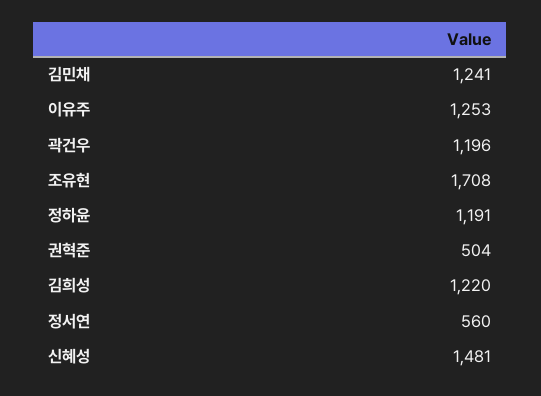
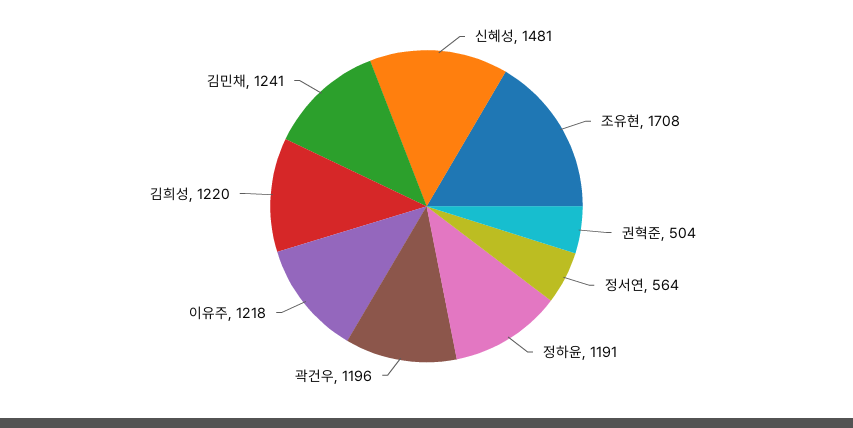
이유주: 1253 -> 1218
정서연: 560 -> 564

